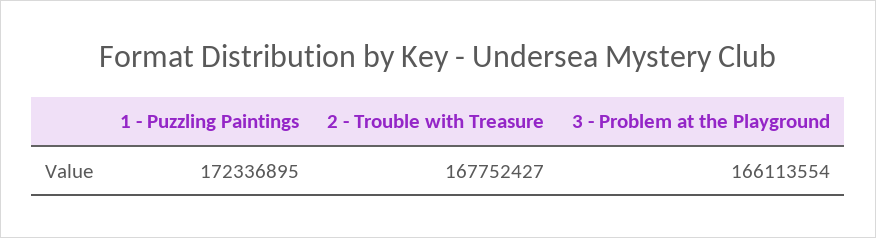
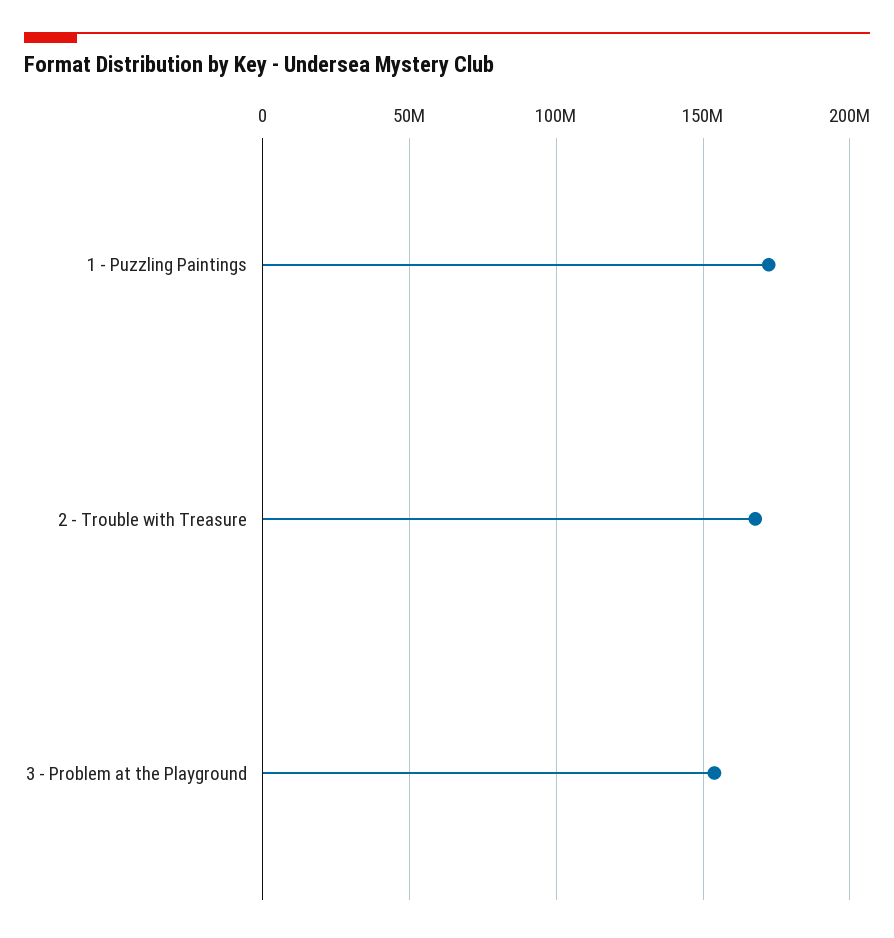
3 - Problem at the Playground: 166113554 -> 155000000

